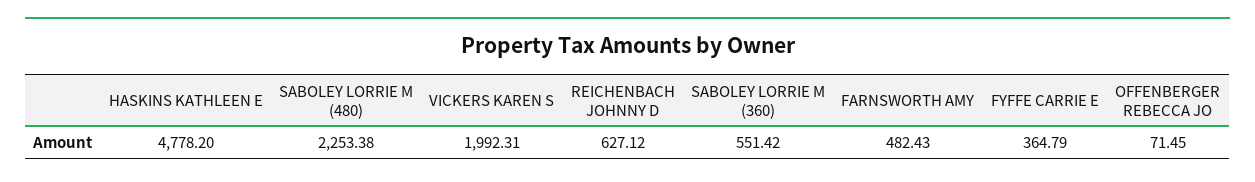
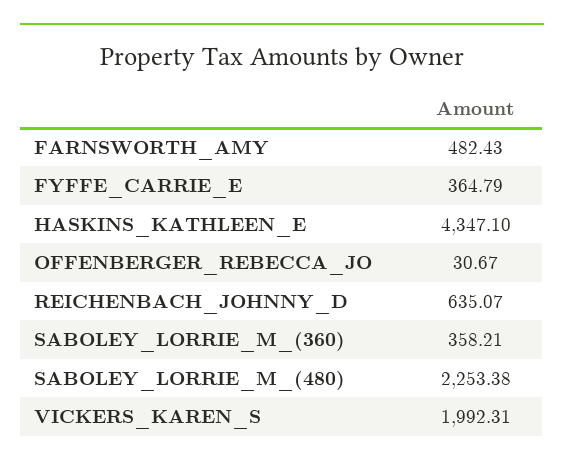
HASKINS KATHLEEN E: 4778.2 -> 4347.1
REICHENBACH JOHNNY D: 627.12 -> 635.07
SABOLEY LORRIE M (360): 551.42 -> 358.21
OFFENBERGER REBECCA JO: 71.45 -> 30.67

